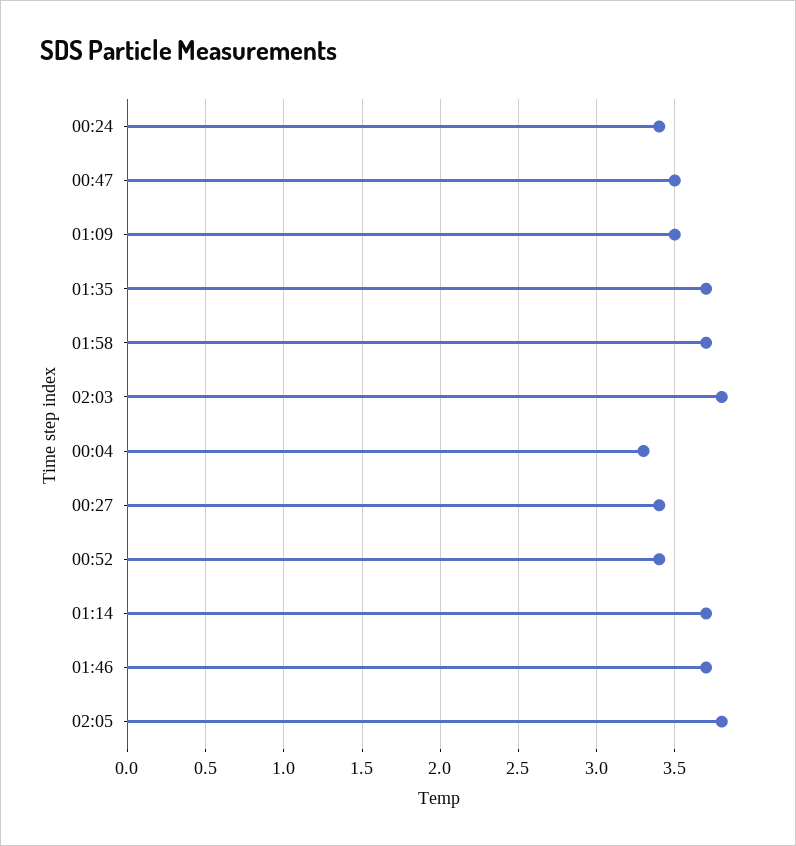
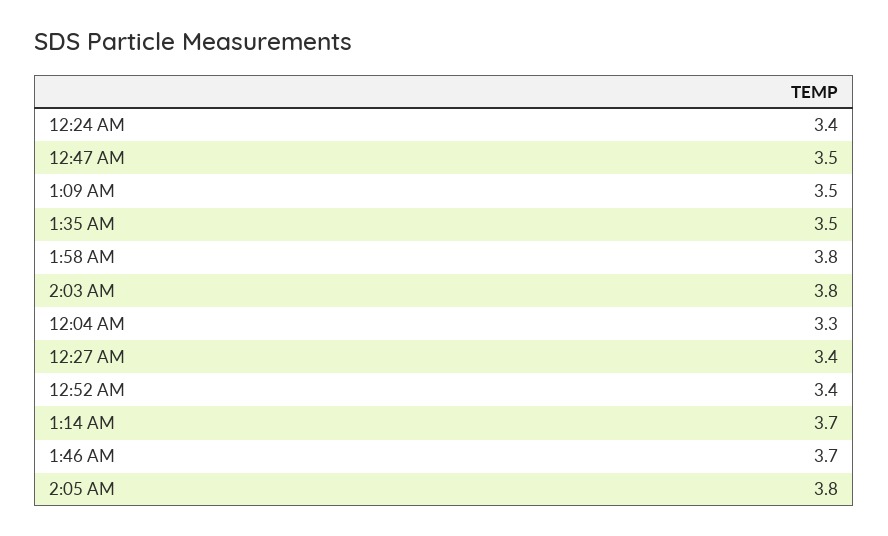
01:35: 3.7 -> 3.5
01:58: 3.7 -> 3.8

